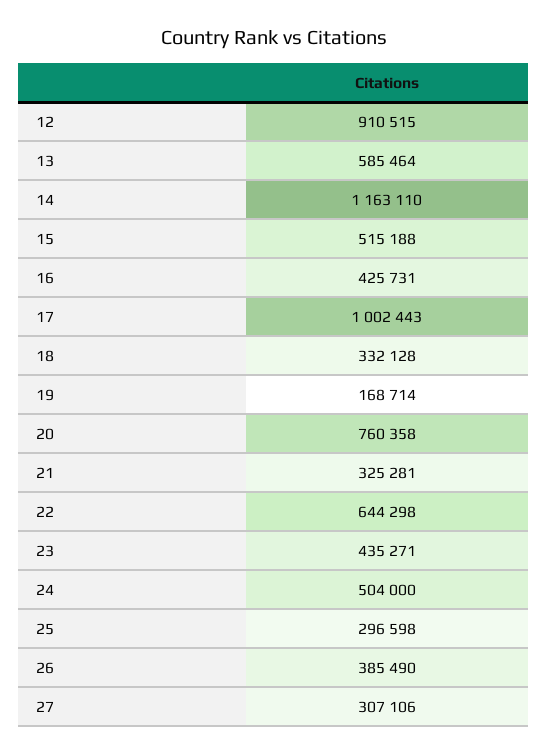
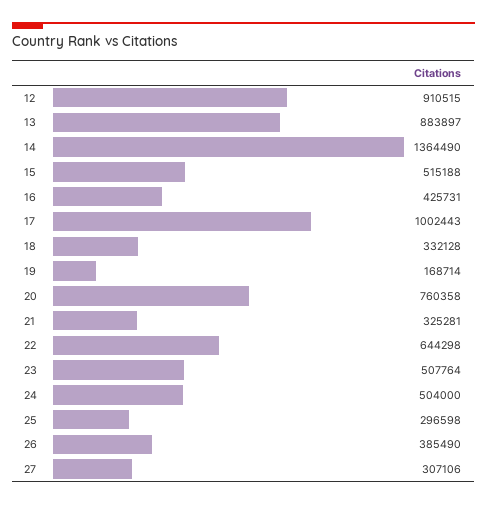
13: 585464 -> 883897
14: 1163110 -> 1364490
23: 435271 -> 507764

